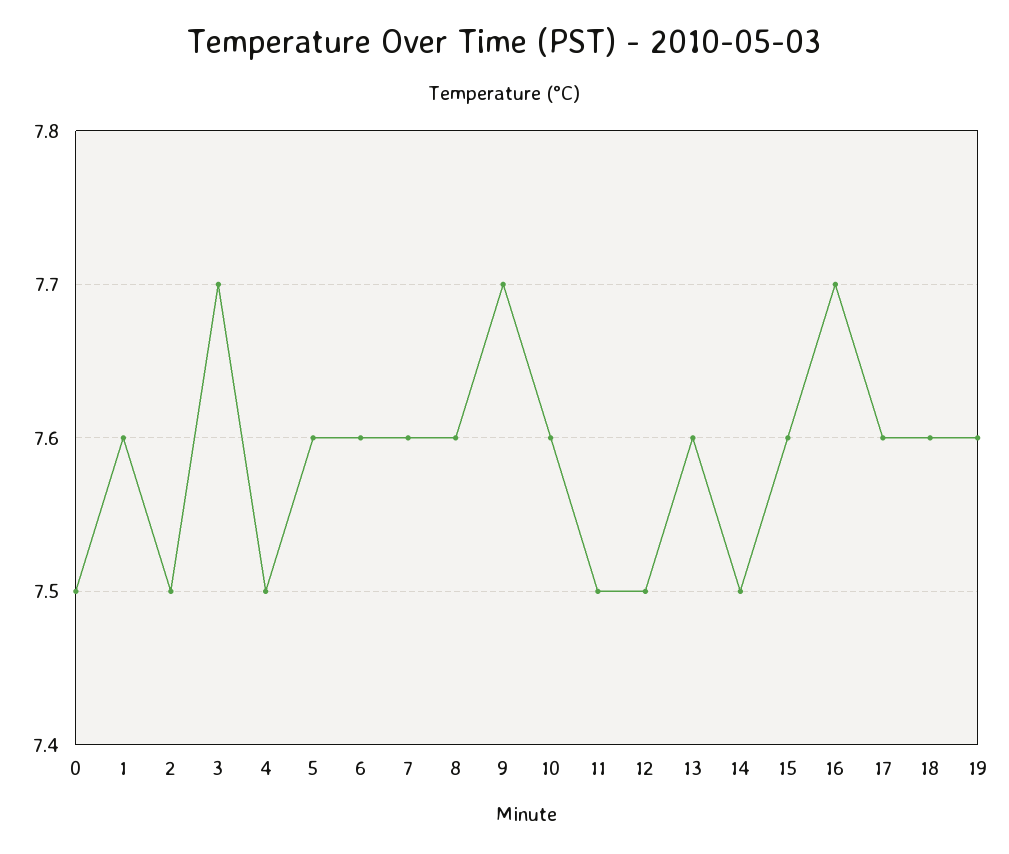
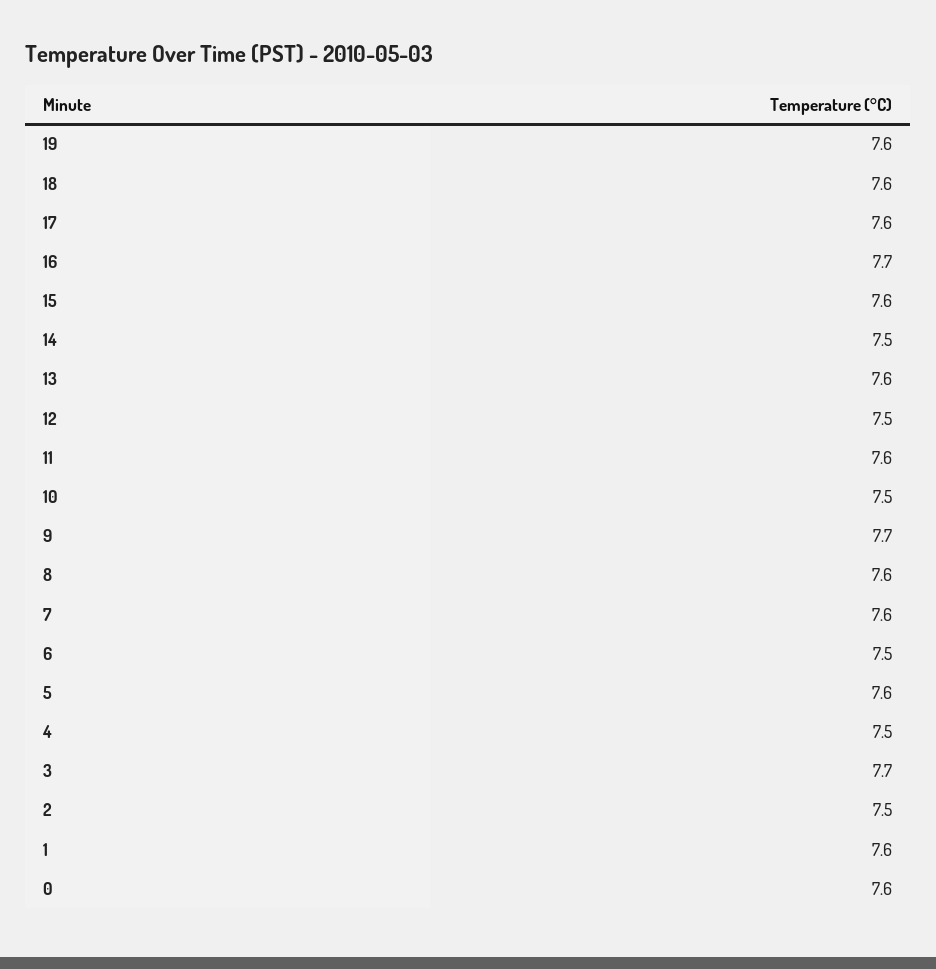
0: 7.5 -> 7.6
6: 7.6 -> 7.5
10: 7.6 -> 7.5
11: 7.5 -> 7.6

